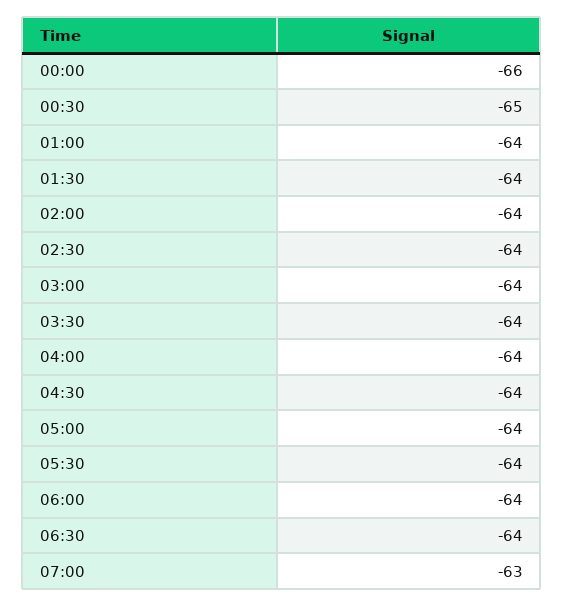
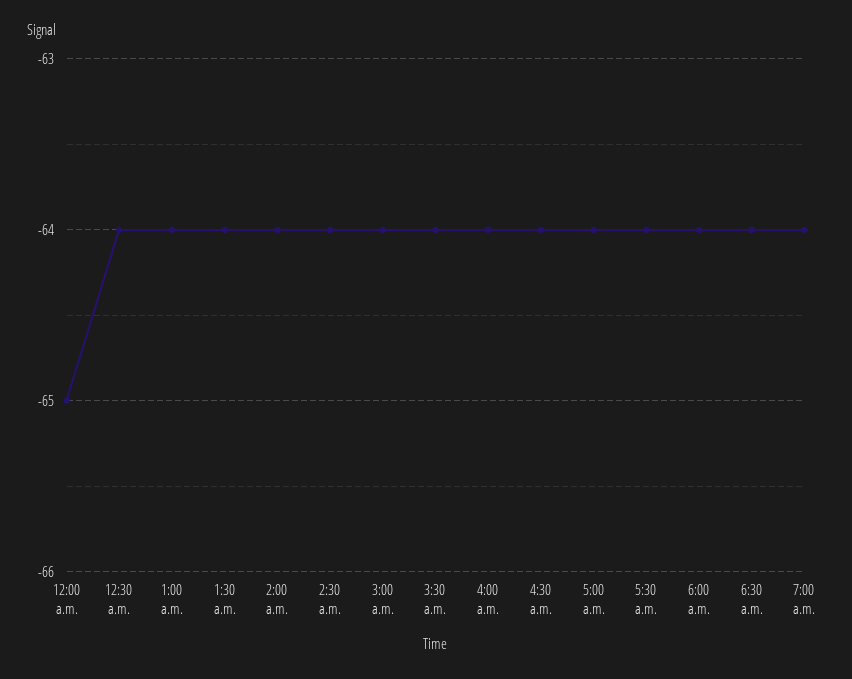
00:00: -66 -> -65
00:30: -65 -> -64
07:00: -63 -> -64

